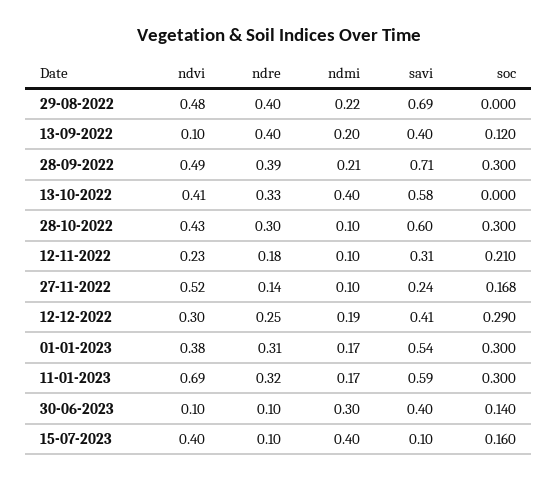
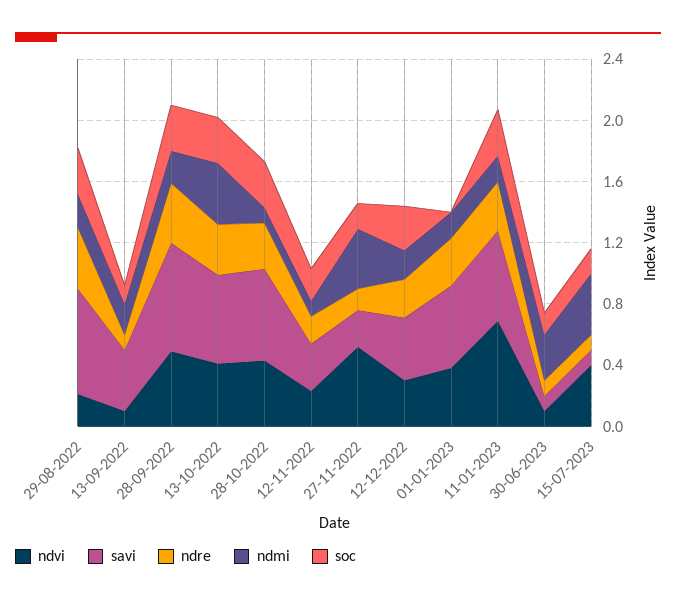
ndvi, 29-08-2022: 0.48 -> 0.2
soc, 29-08-2022: 0 -> 0.3
ndre, 13-09-2022: 0.4 -> 0.1
soc, 13-10-2022: 0 -> 0.3
ndmi, 27-11-2022: 0.1 -> 0.4
soc, 01-01-2023: 0.3 -> 0
savi, 30-06-2023: 0.4 -> 0.1

